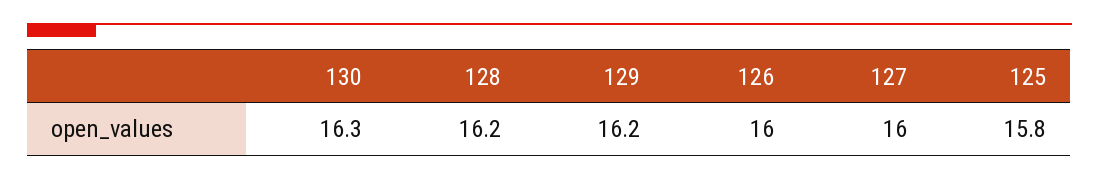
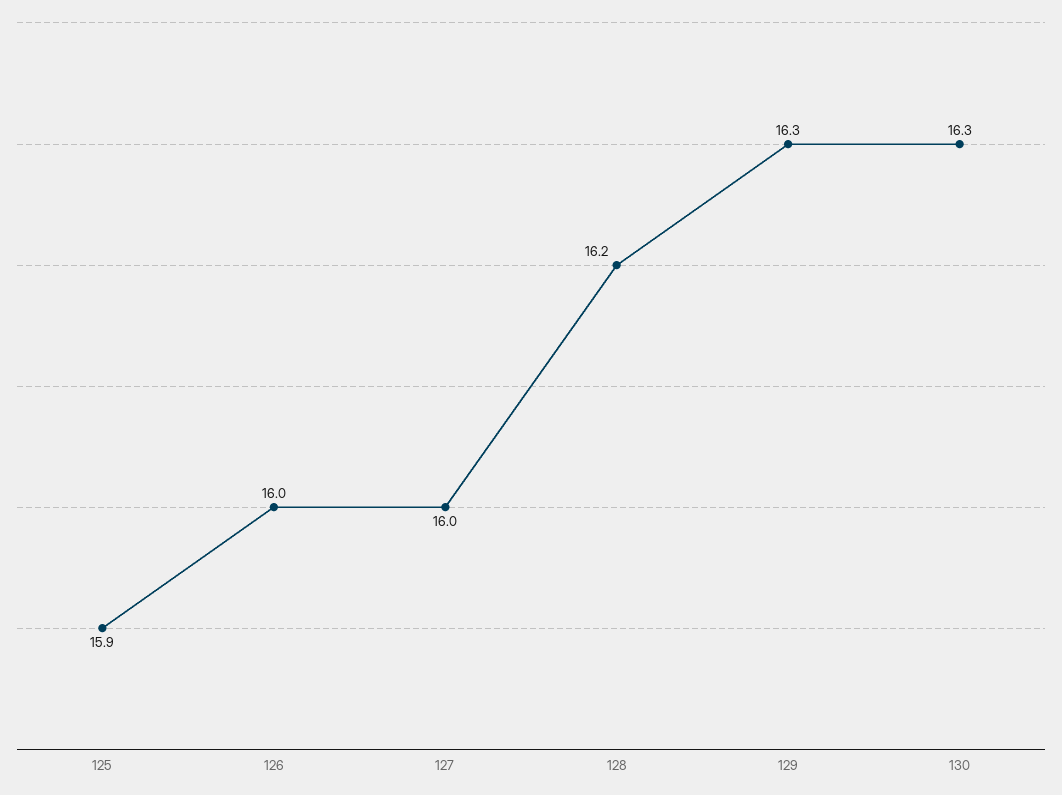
129: 16.2 -> 16.3
125: 15.8 -> 15.9

